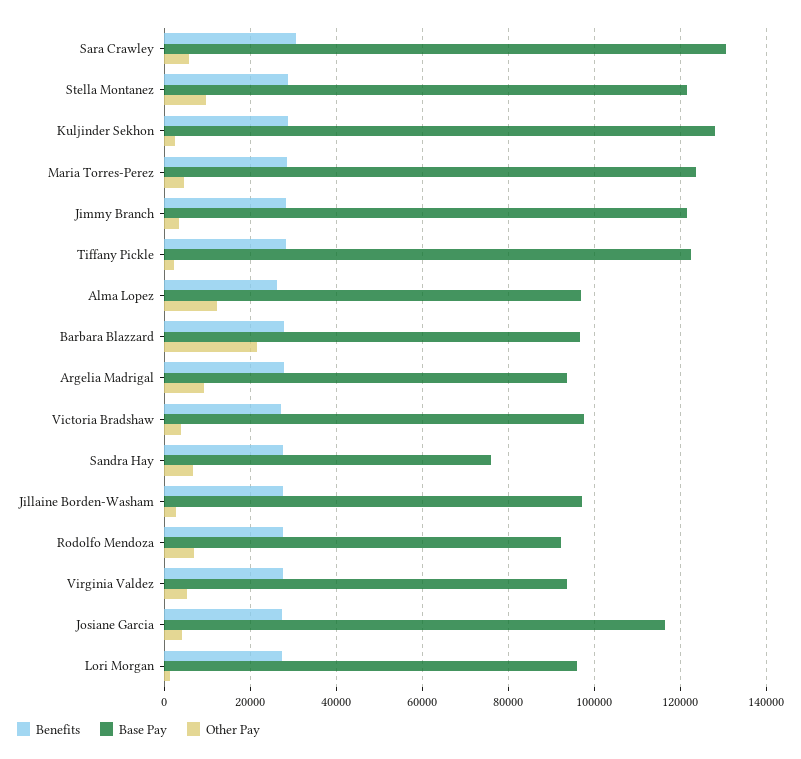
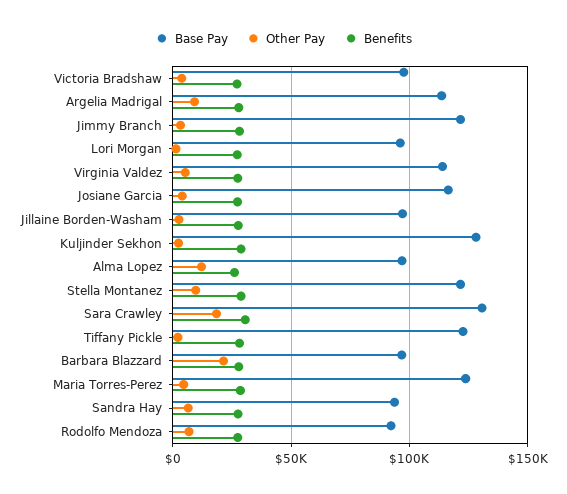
Other Pay, Sara Crawley: 6000 -> 20000
Base Pay, Argelia Madrigal: 94000 -> 115000
Base Pay, Sandra Hay: 76000 -> 95000
Base Pay, Virginia Valdez: 94000 -> 115000

